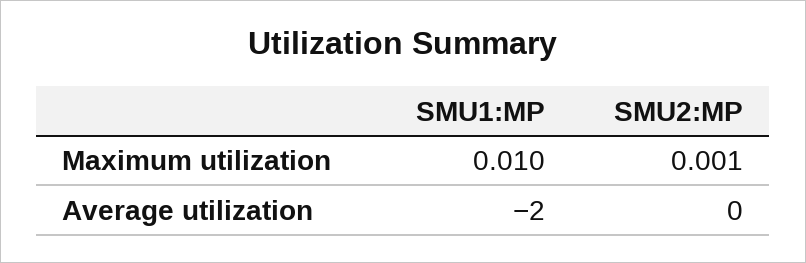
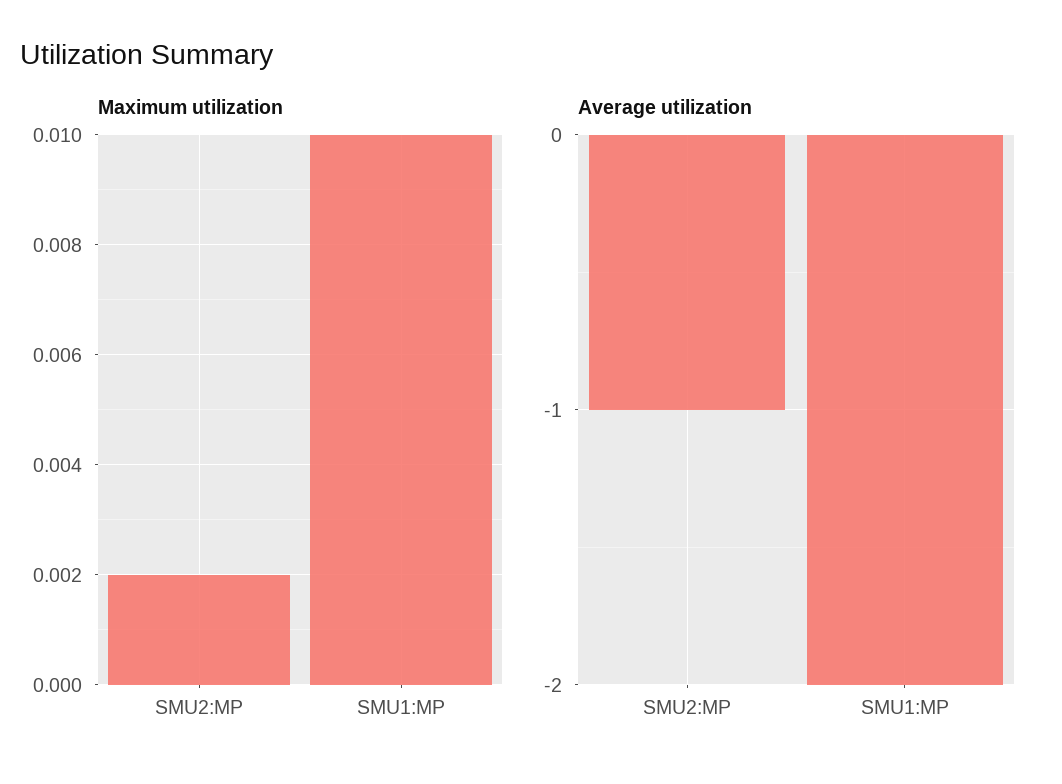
Maximum utilization, SMU2:MP: 0.001 -> 0.002
Average utilization, SMU2:MP: 0 -> -1

